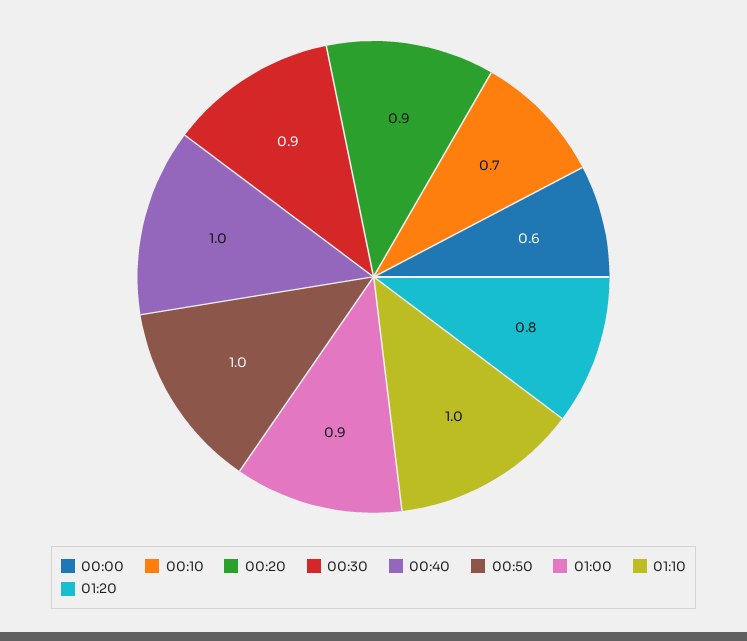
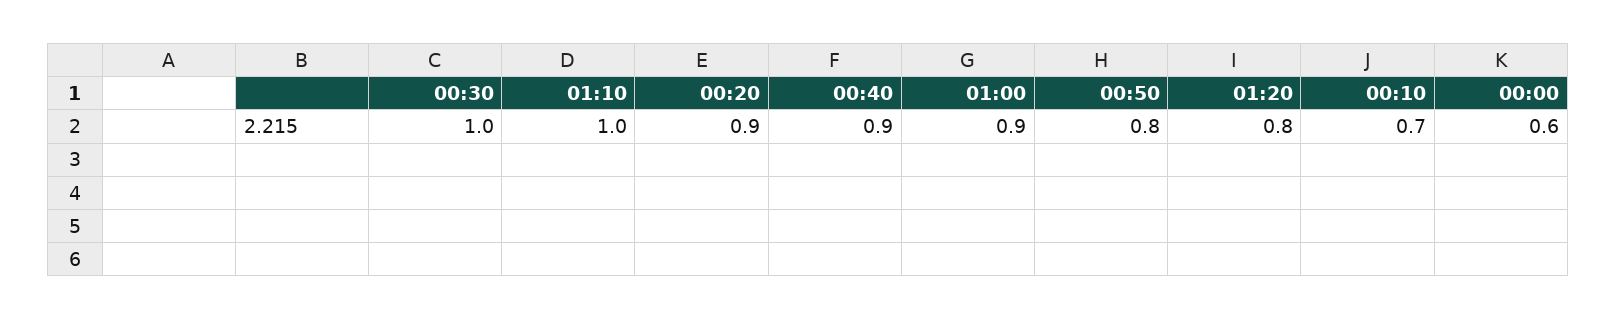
00:30: 0.9 -> 1
00:40: 1 -> 0.9
00:50: 1 -> 0.8

